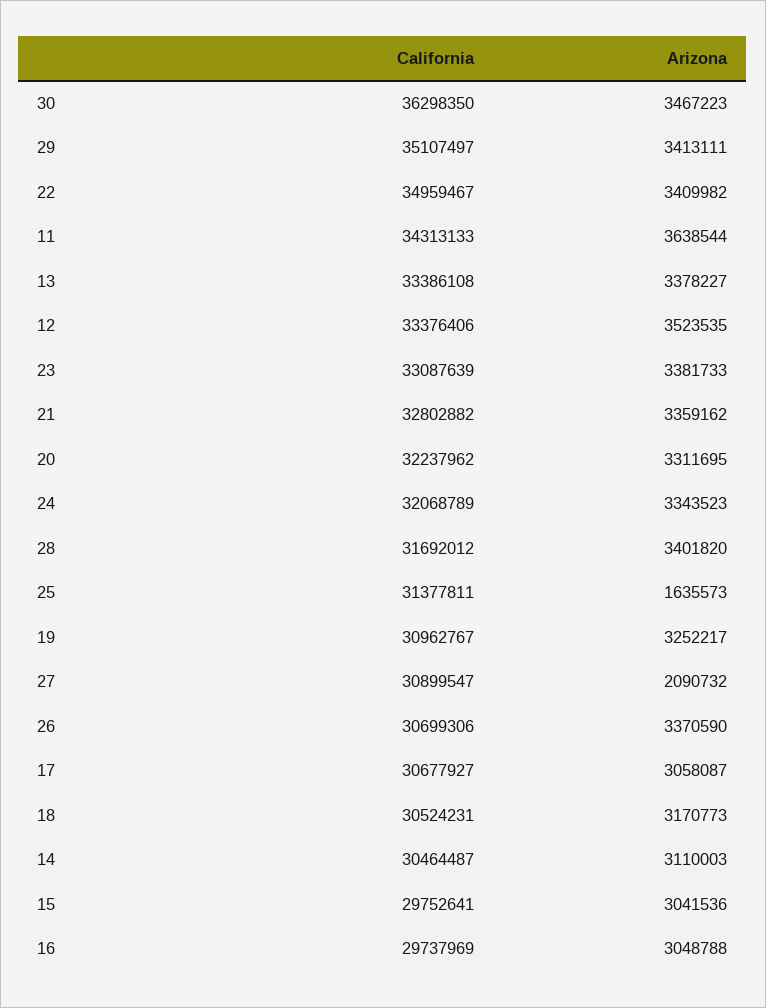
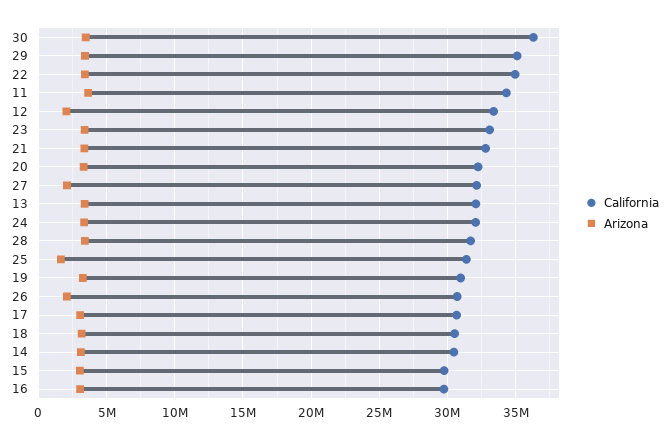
California, 13: 33386108 -> 32000000
Arizona, 12: 3523535 -> 2000000
California, 27: 30899547 -> 32000000
Arizona, 26: 3370590 -> 2000000

